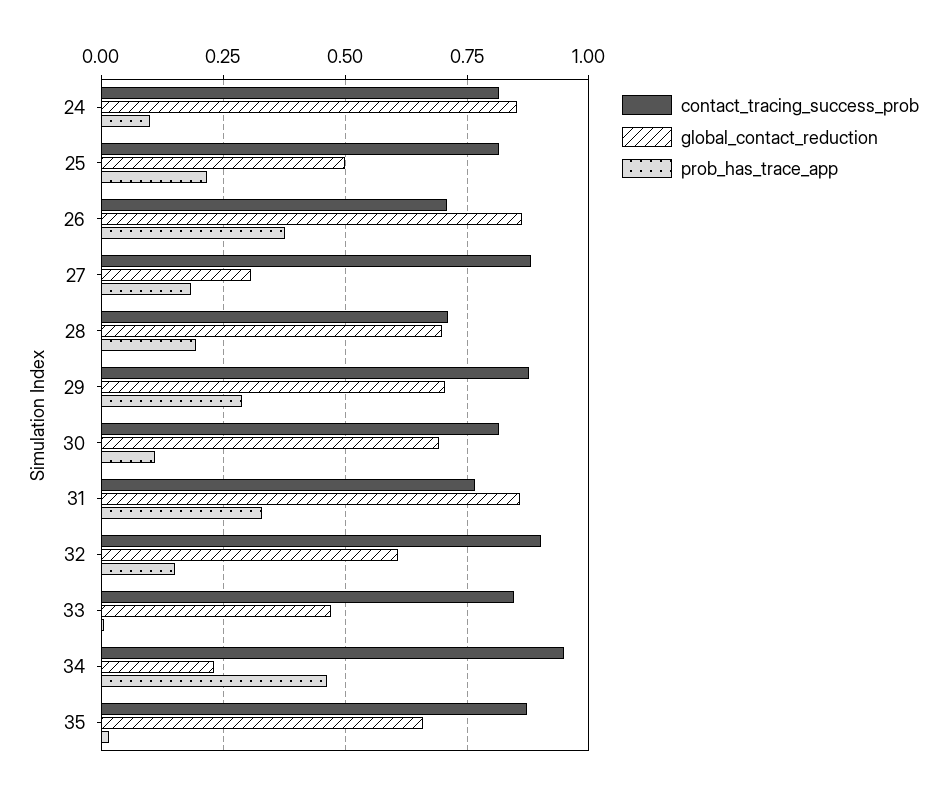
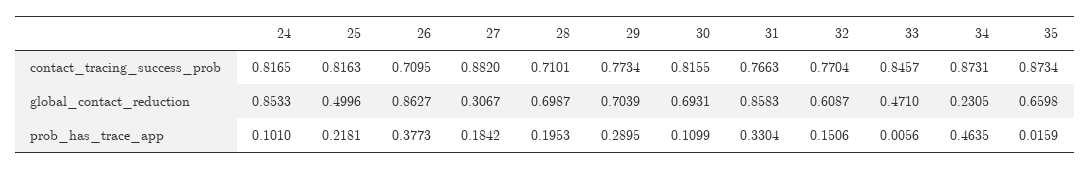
contact_tracing_success_prob, 29: 0.875 -> 0.7734
contact_tracing_success_prob, 32: 0.9 -> 0.7704
contact_tracing_success_prob, 34: 0.95 -> 0.8731

